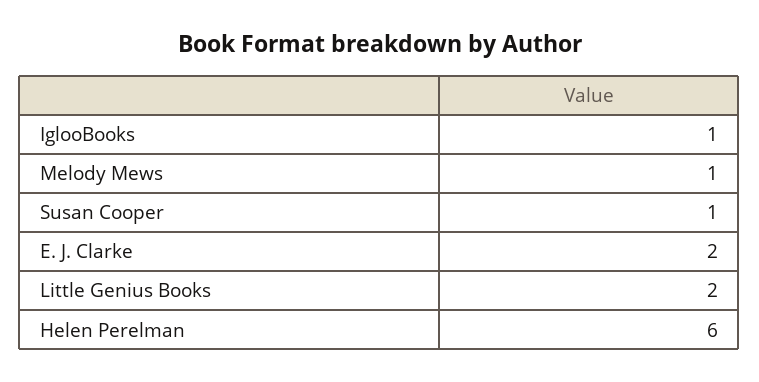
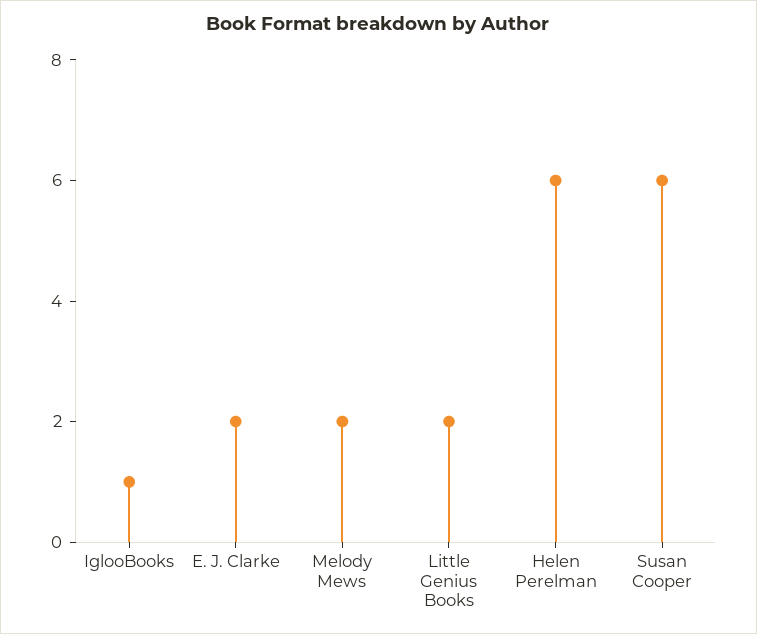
Melody Mews: 1 -> 2
Susan Cooper: 1 -> 6

